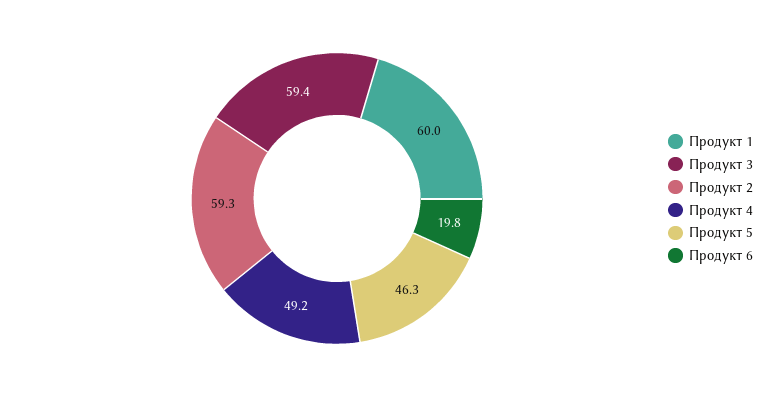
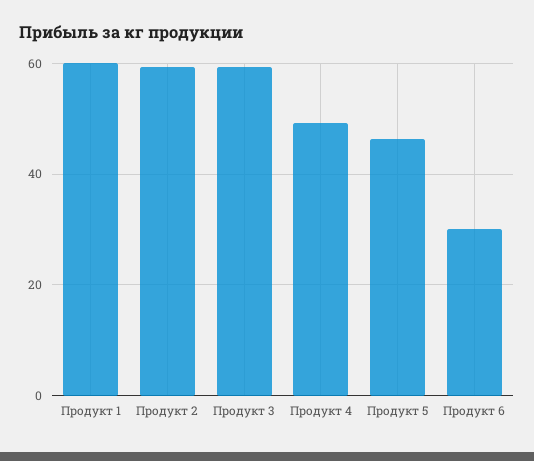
Продукт 6: 19.8 -> 30

